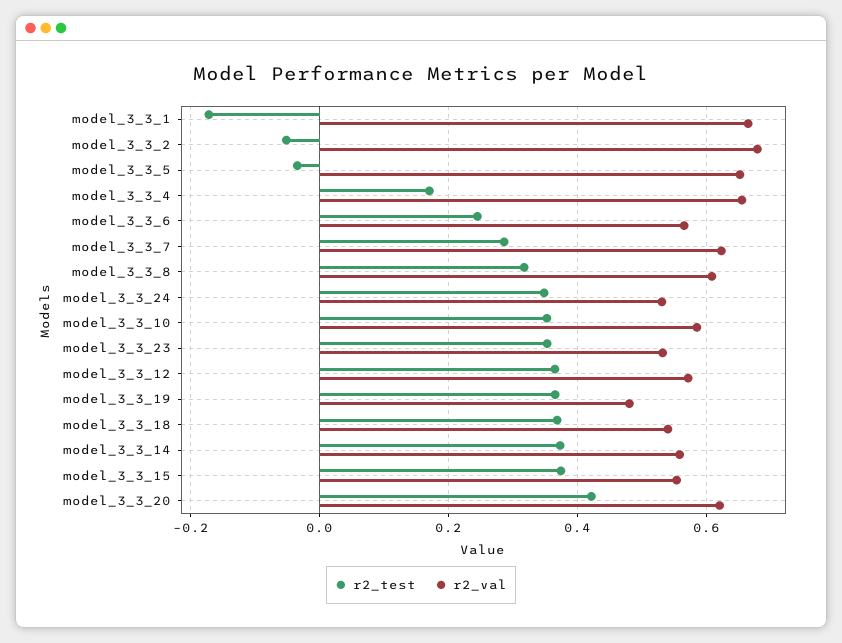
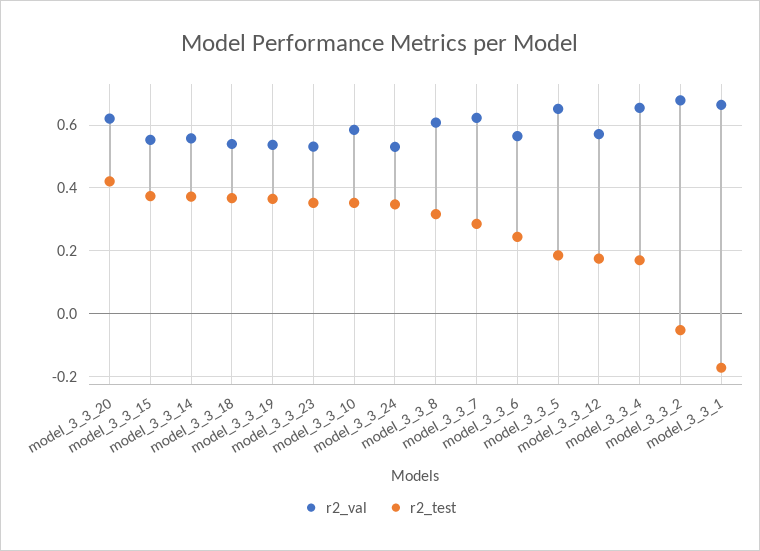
r2_test, model_3_3_5: -0.04 -> 0.18
r2_test, model_3_3_12: 0.36 -> 0.18
r2_val, model_3_3_19: 0.48 -> 0.54

